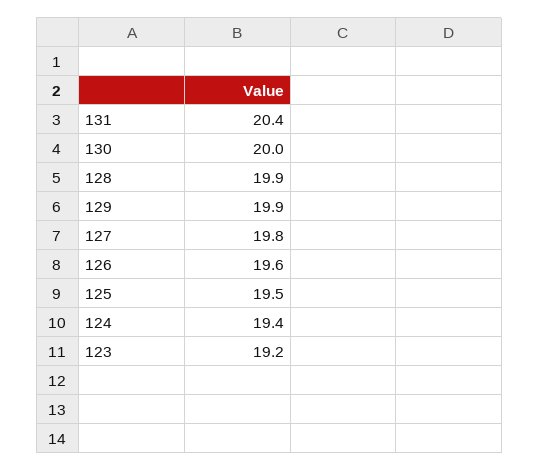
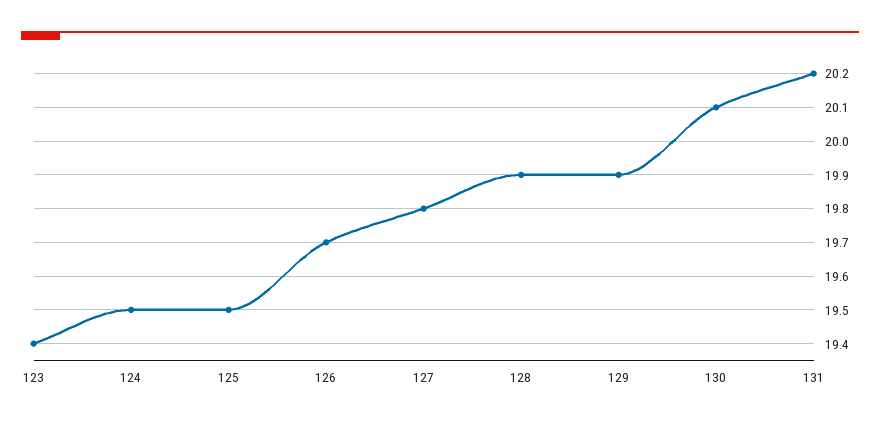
131: 20.4 -> 20.2
130: 20 -> 20.1
126: 19.6 -> 19.7
124: 19.4 -> 19.5
123: 19.2 -> 19.4

